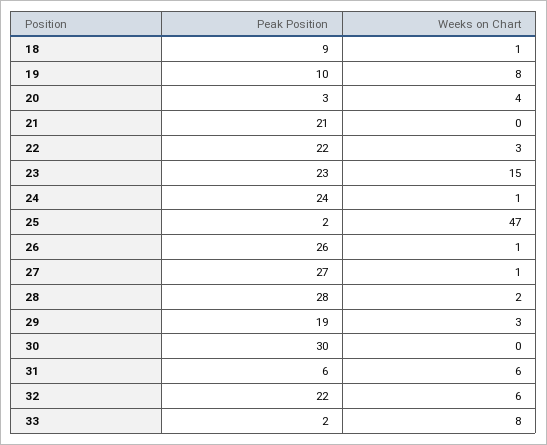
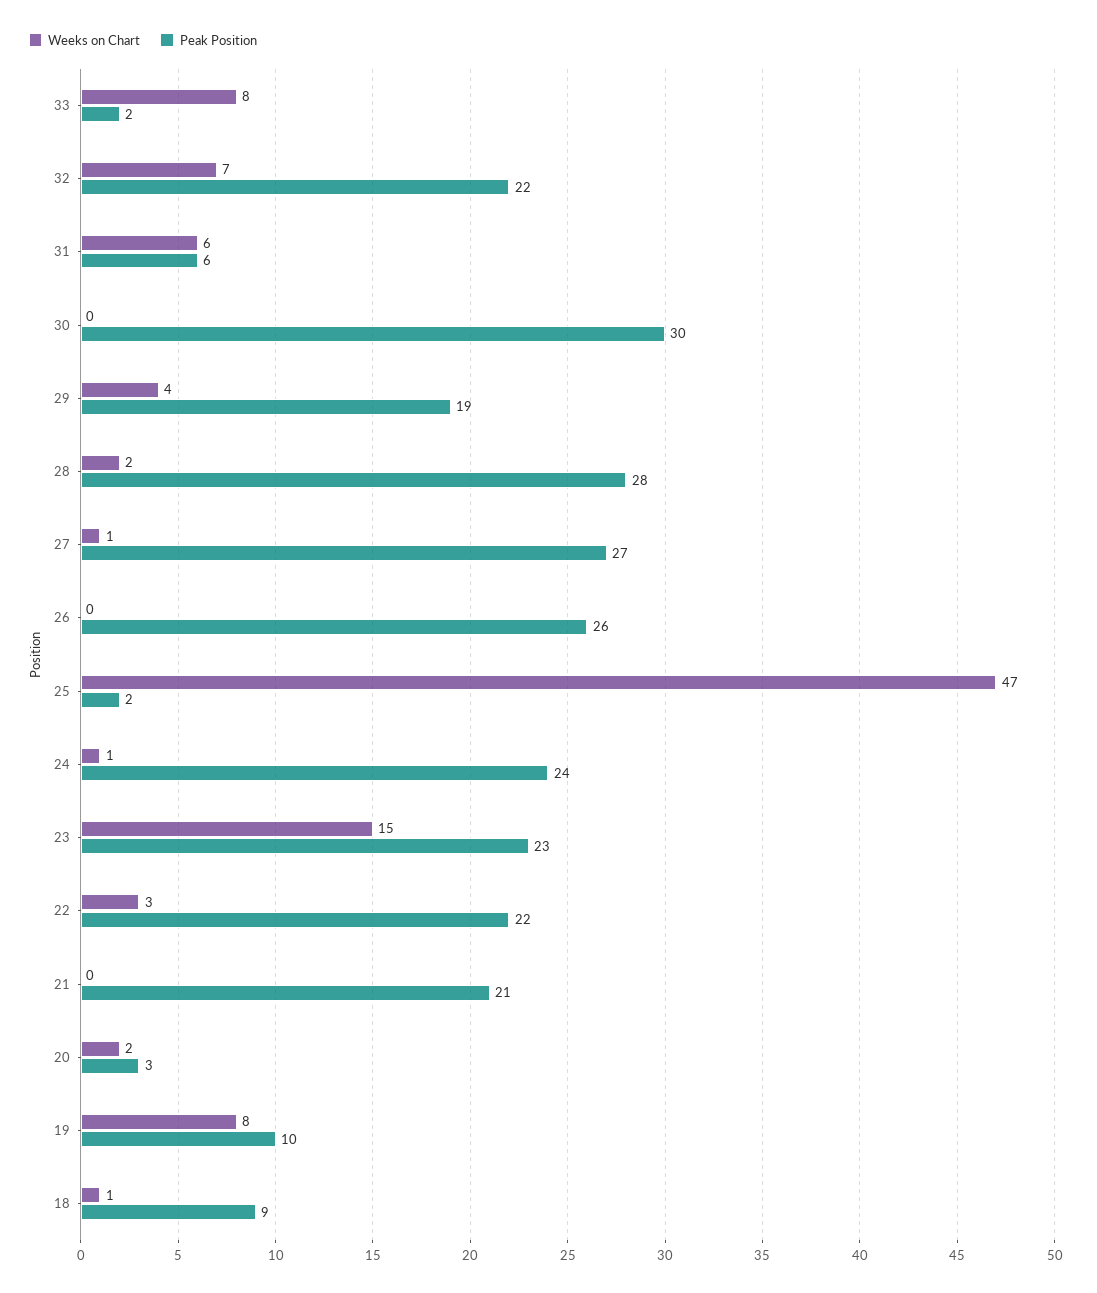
Weeks on Chart, 20: 4 -> 2
Weeks on Chart, 26: 1 -> 0
Weeks on Chart, 29: 3 -> 4
Weeks on Chart, 32: 6 -> 7

